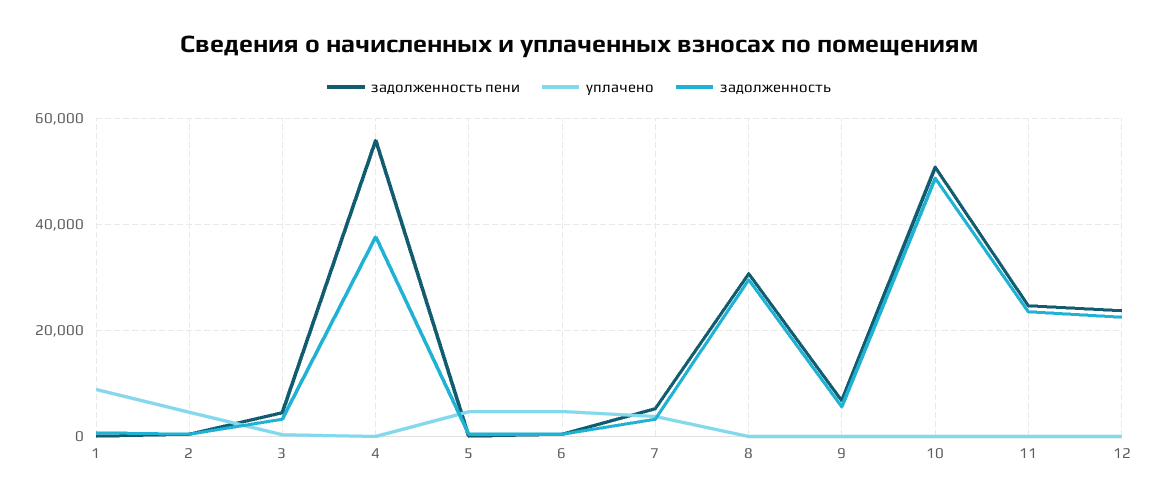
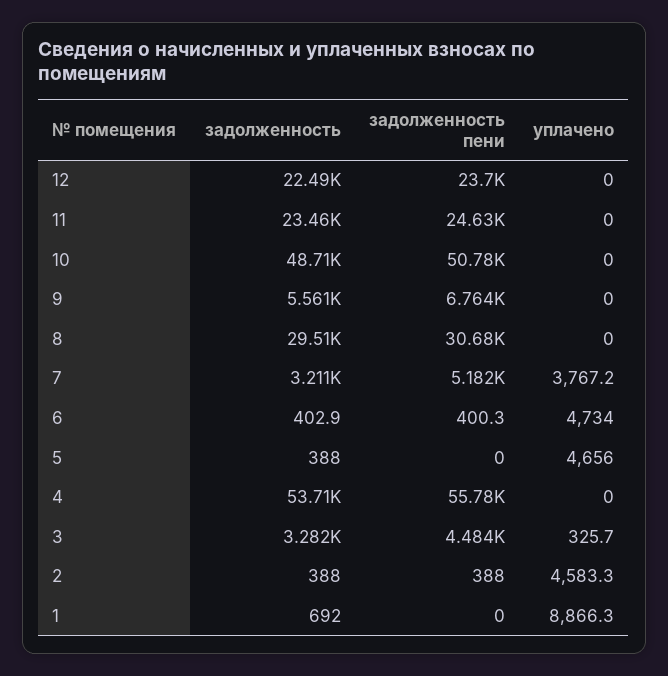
задолженность, 4: 38000 -> 53710

